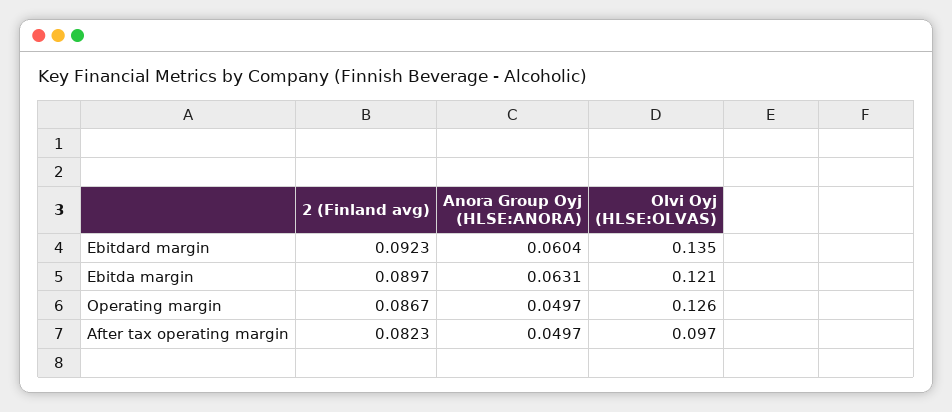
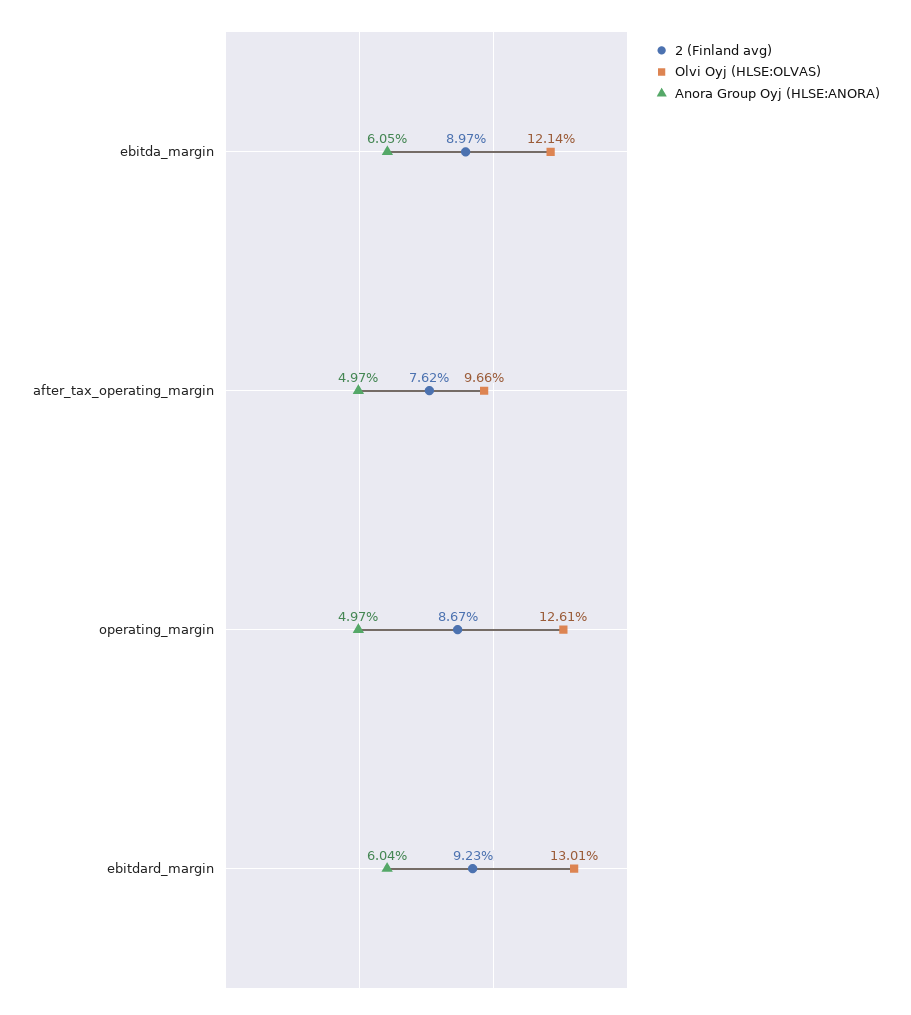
Olvi Oyj (HLSE:OLVAS), Ebitdard margin: 0.135 -> 0.1301
Anora Group Oyj (HLSE:ANORA), Ebitda margin: 0.0631 -> 0.0605
2 (Finland avg), After tax operating margin: 0.0823 -> 0.0762

